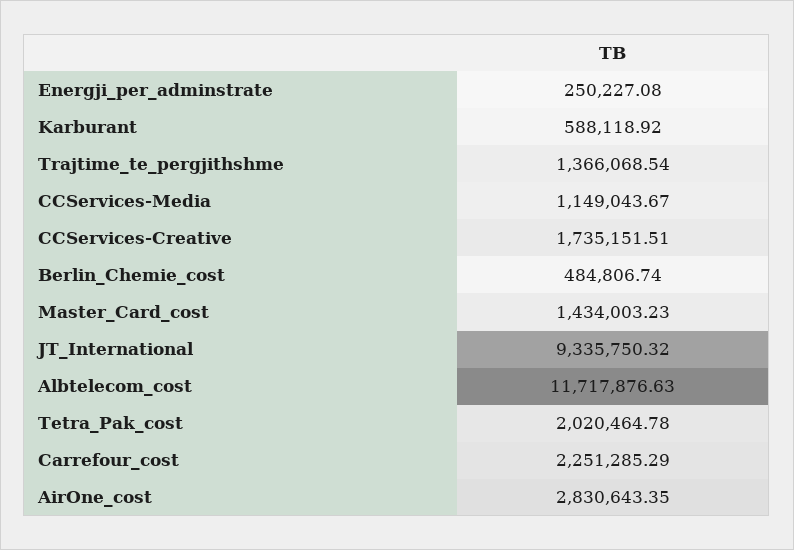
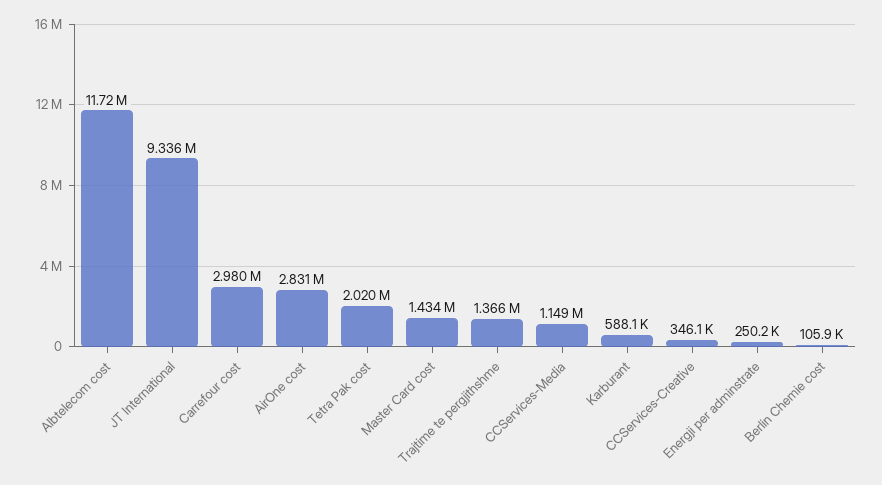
CCServices-Creative: 1735151.51 -> 346100
Berlin_Chemie_cost: 484806.74 -> 105900
Carrefour_cost: 2251285.29 -> 2980000

